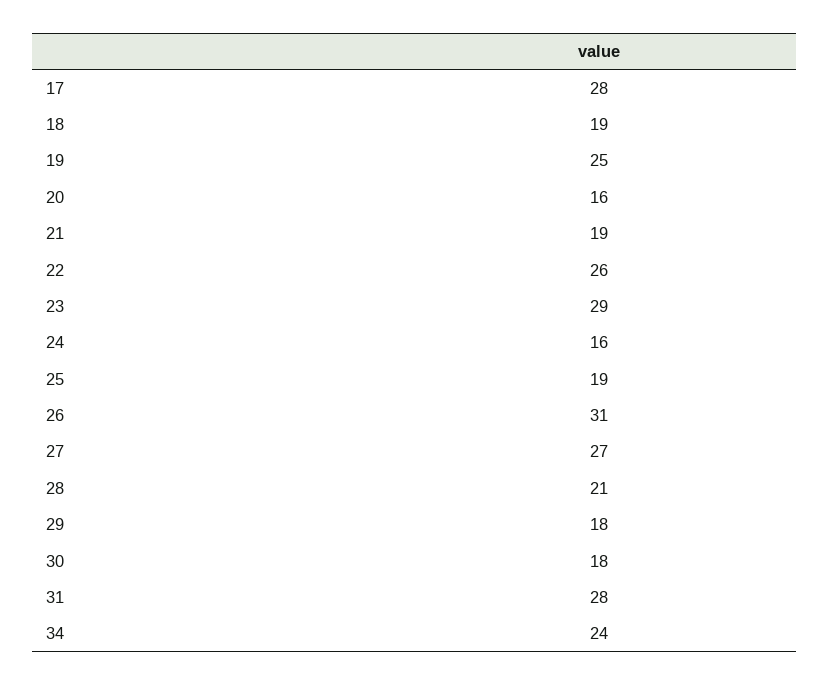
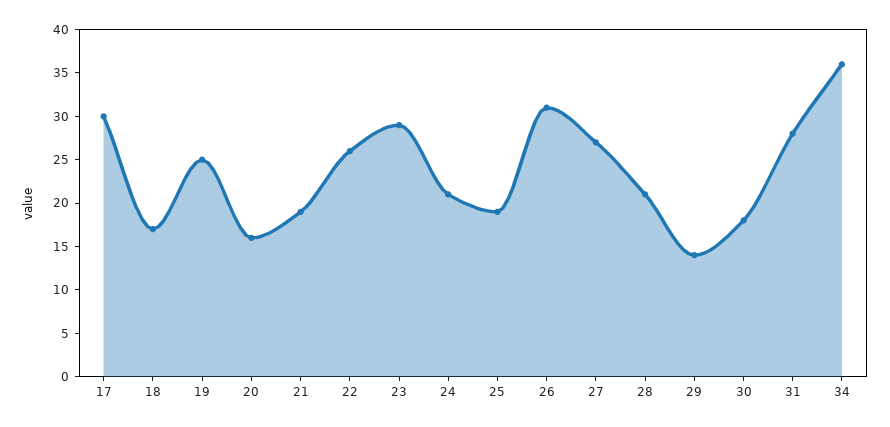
17: 28 -> 30
18: 19 -> 17
24: 16 -> 21
29: 18 -> 14
34: 24 -> 36

